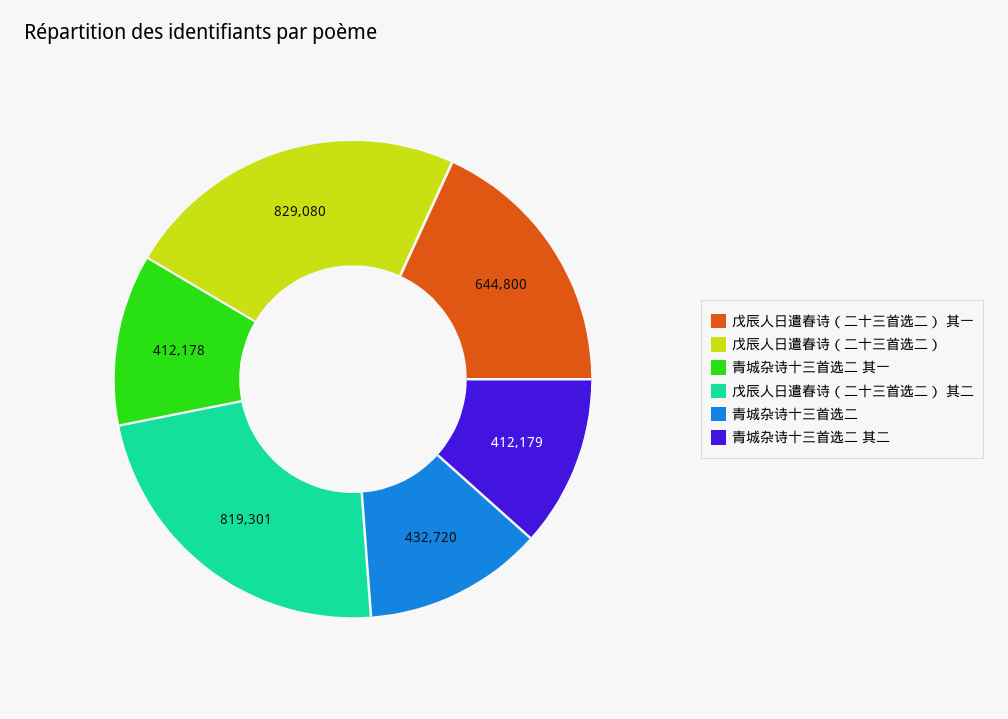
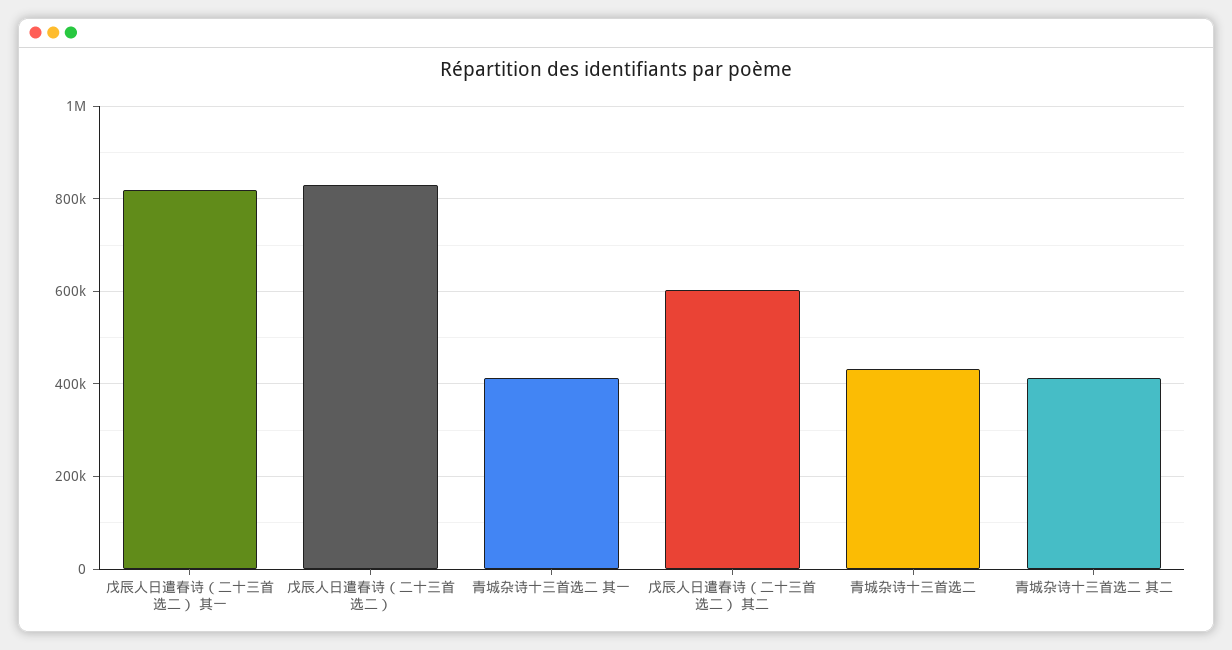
戊辰人日遣春诗（二十三首选二） 其一: 644800 -> 820000
戊辰人日遣春诗（二十三首选二） 其二: 819301 -> 600000

